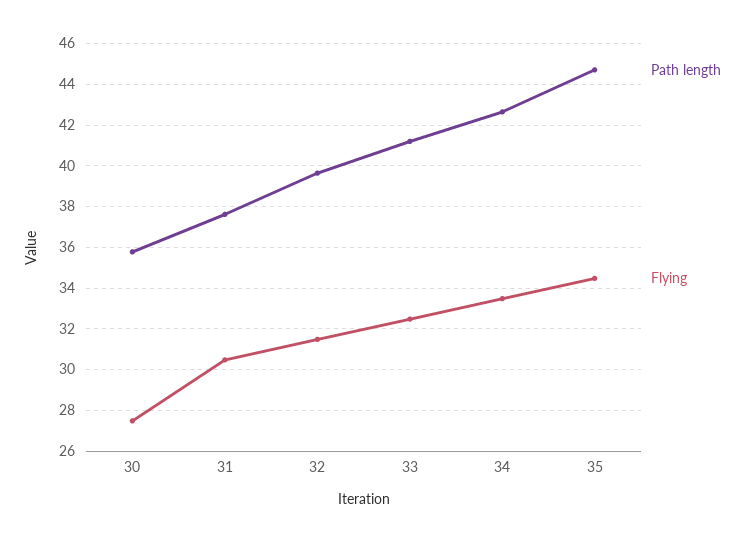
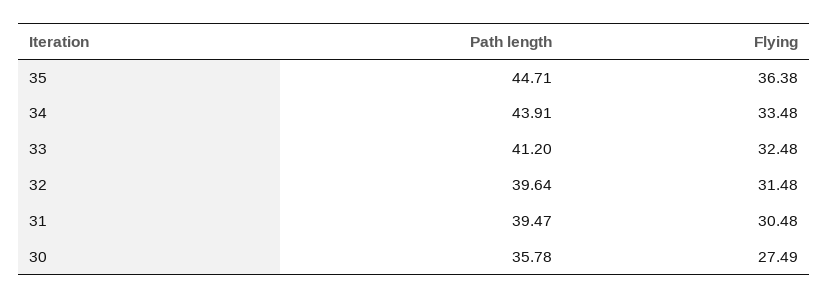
Path length, 31: 37.5 -> 39.47
Path length, 34: 42.5 -> 43.91
Flying, 35: 34.5 -> 36.38

